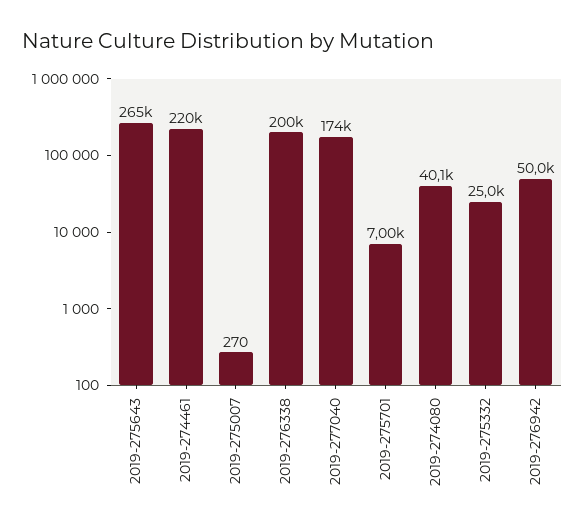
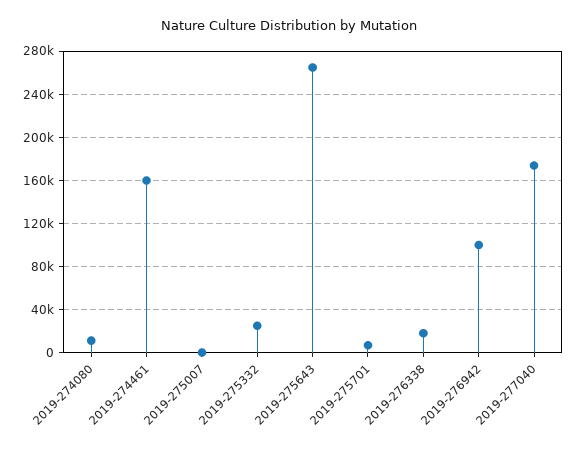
2019-274461: 220000 -> 160000
2019-276338: 200000 -> 20000
2019-274080: 40100 -> 10000
2019-276942: 50000 -> 100000

